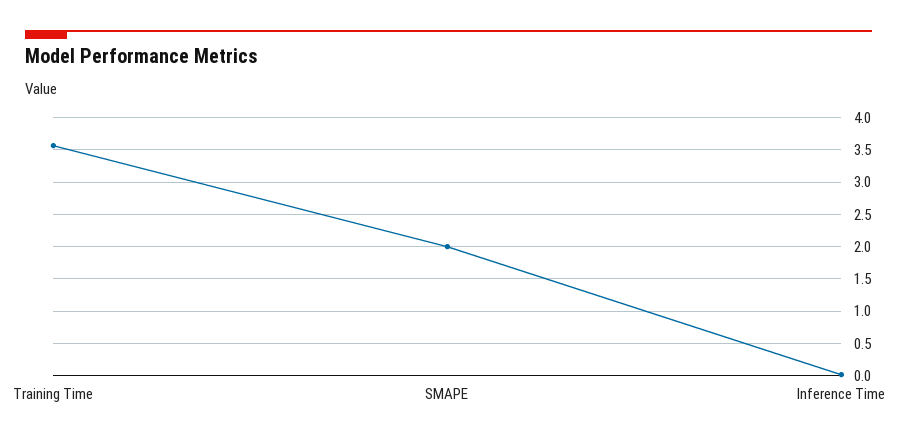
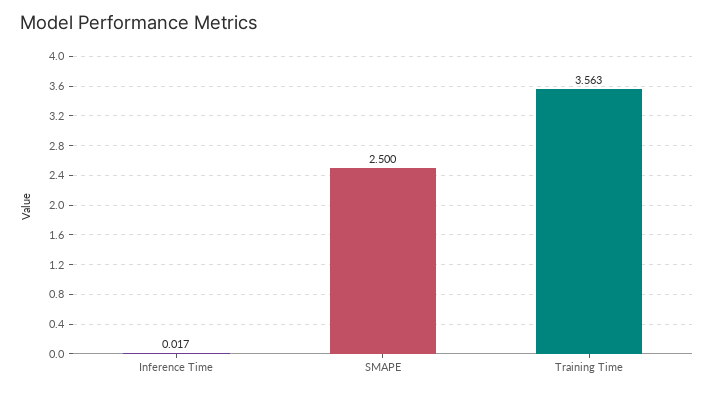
SMAPE: 2 -> 2.5

